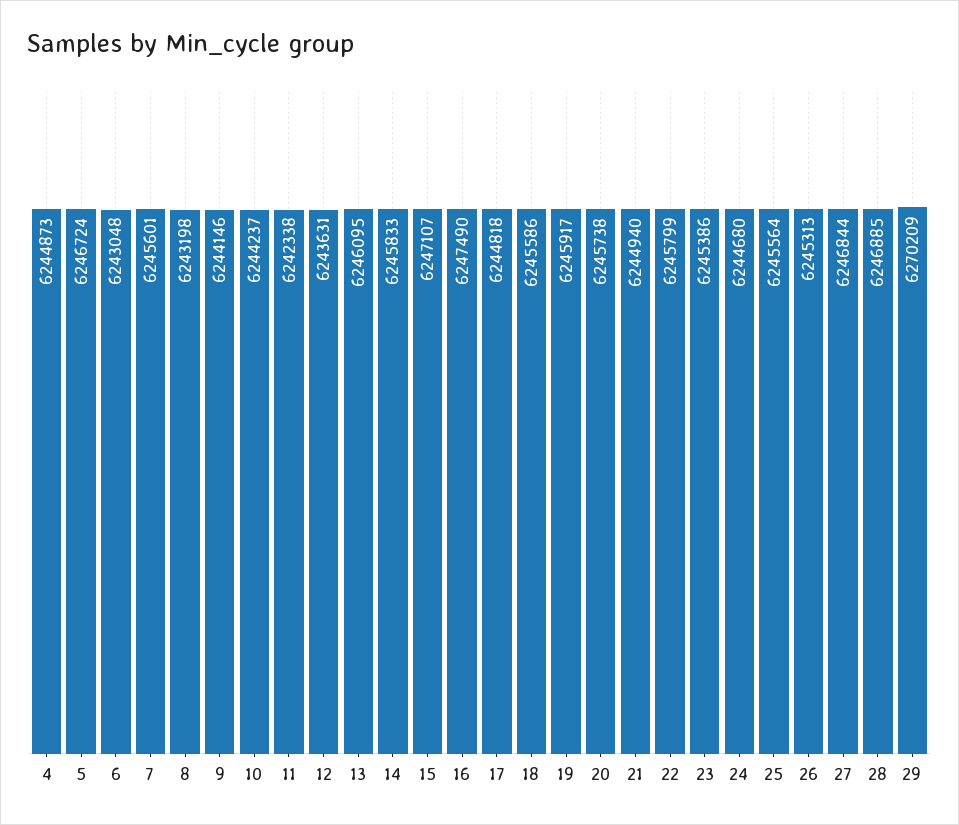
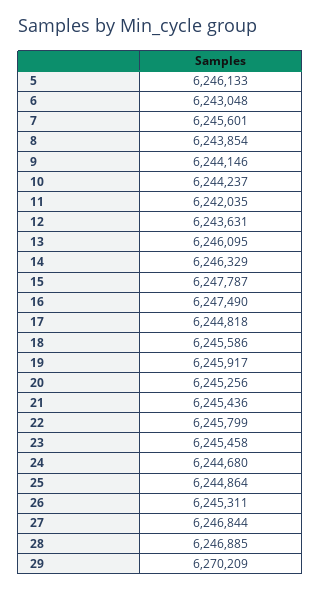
4: 6244873 -> none
5: 6246724 -> 6246133
8: 6243198 -> 6243854
11: 6242338 -> 6242035
14: 6245833 -> 6246329
15: 6247107 -> 6247787
20: 6245738 -> 6245256
21: 6244940 -> 6245436
23: 6245386 -> 6245458
25: 6245564 -> 6244864
26: 6245313 -> 6245311

